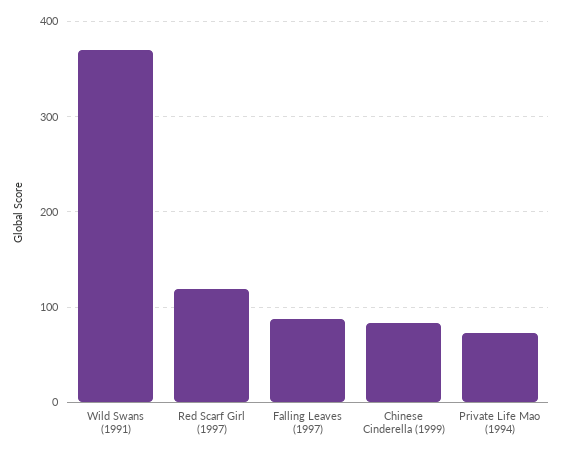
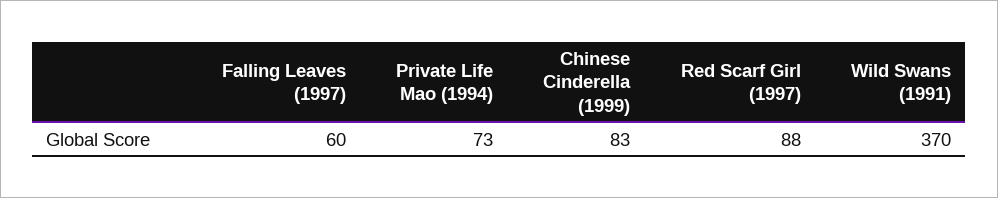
Red Scarf Girl (1997): 120 -> 88
Falling Leaves (1997): 90 -> 60

